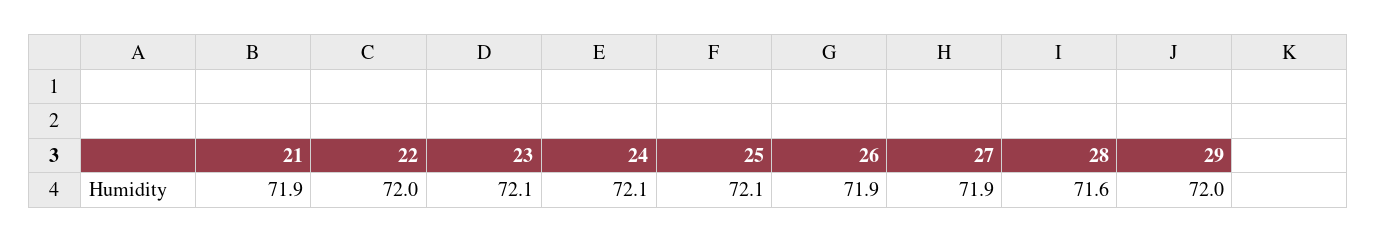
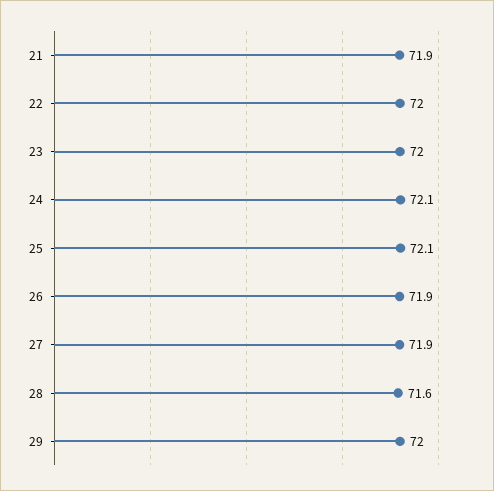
23: 72.1 -> 72

